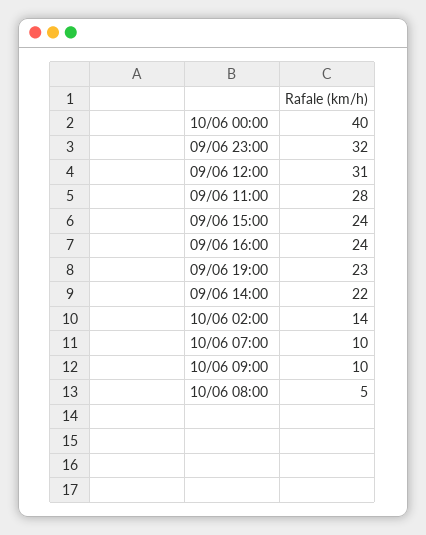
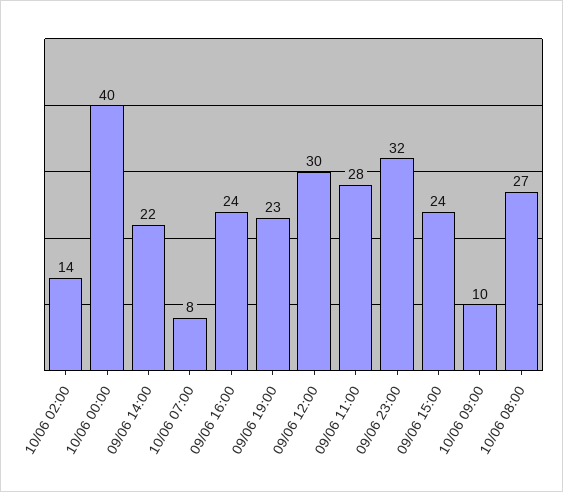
09/06 12:00: 31 -> 30
10/06 07:00: 10 -> 8
10/06 08:00: 5 -> 27

